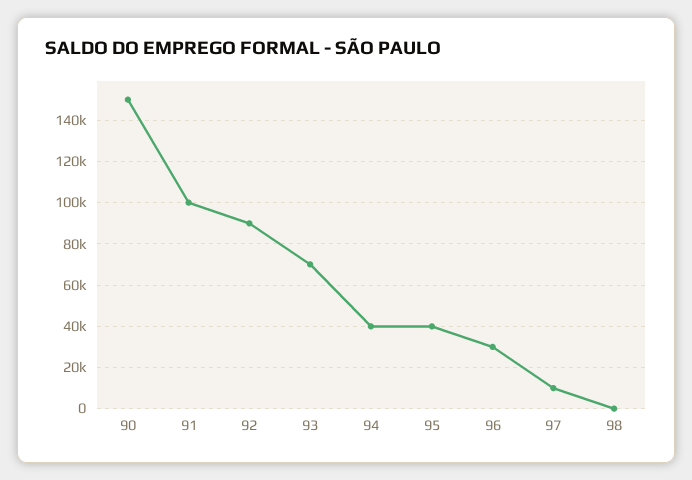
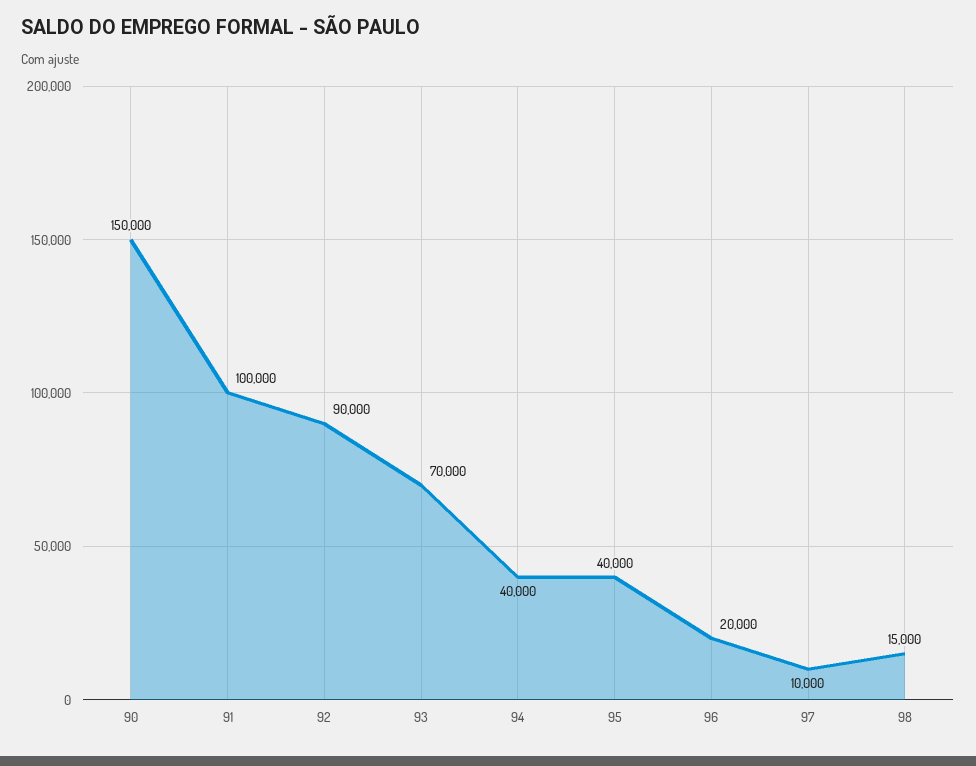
96: 30000 -> 20000
98: 0 -> 15000

